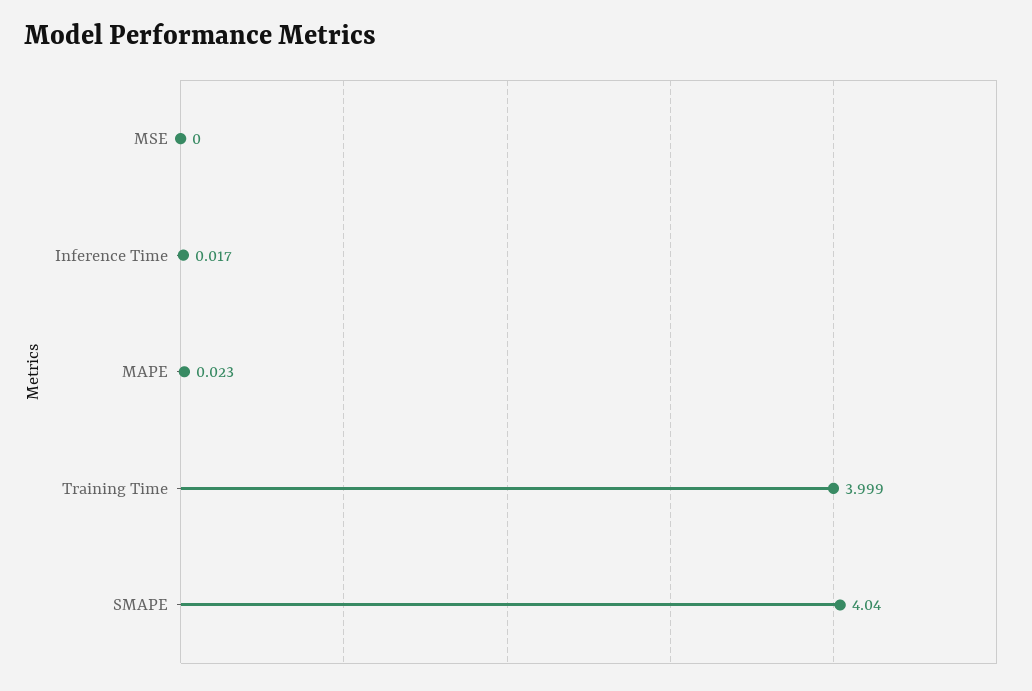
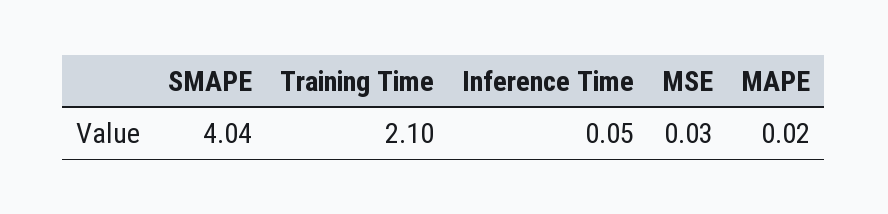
MSE: 0 -> 0.03
Inference Time: 0.017 -> 0.05
Training Time: 3.999 -> 2.1

